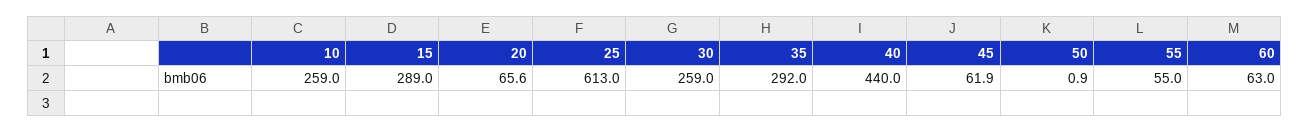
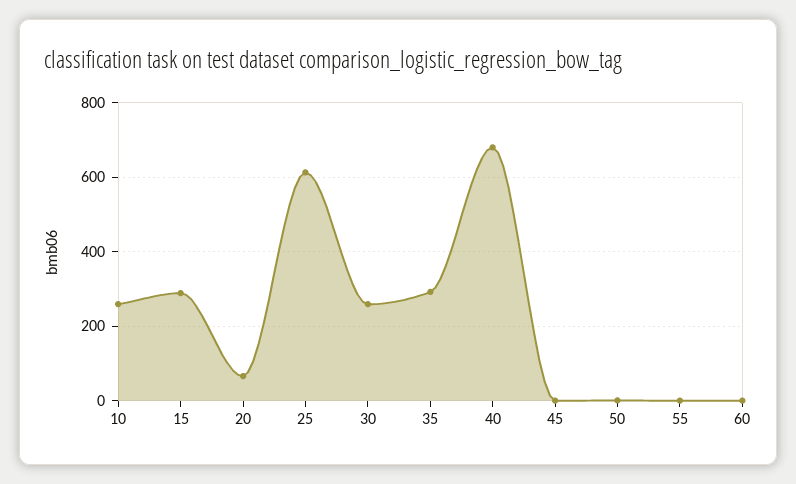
40: 440 -> 680
45: 61.9 -> 0
55: 55 -> 0
60: 63 -> 0

